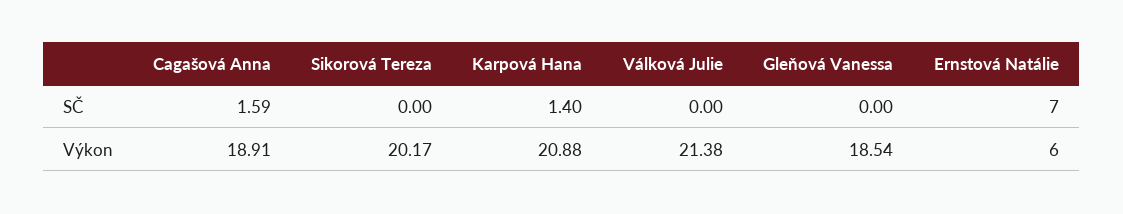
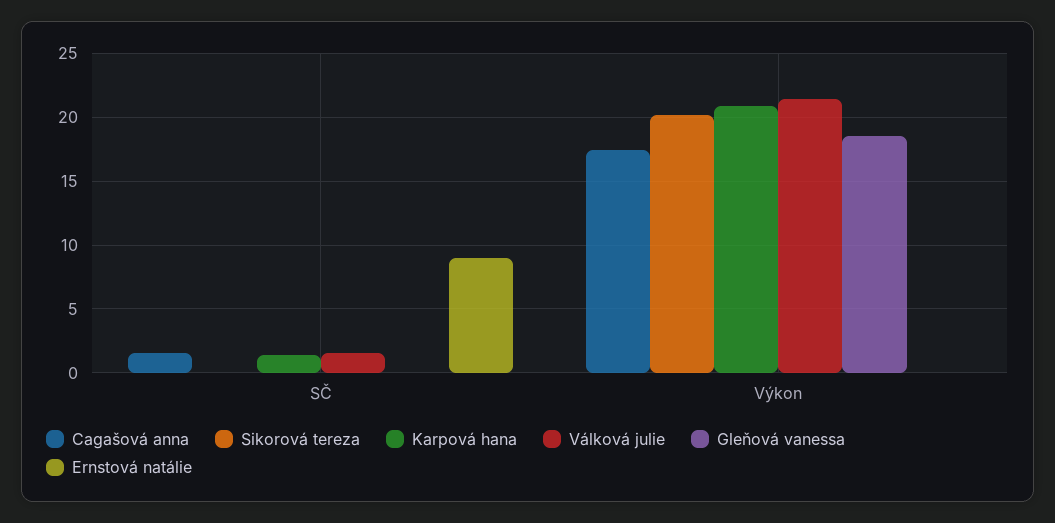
Válková Julie, SČ: 0 -> 1.5
Ernstová Natálie, SČ: 7 -> 9
Cagašová Anna, Výkon: 18.91 -> 17.5
Ernstová Natálie, Výkon: 6 -> 0

